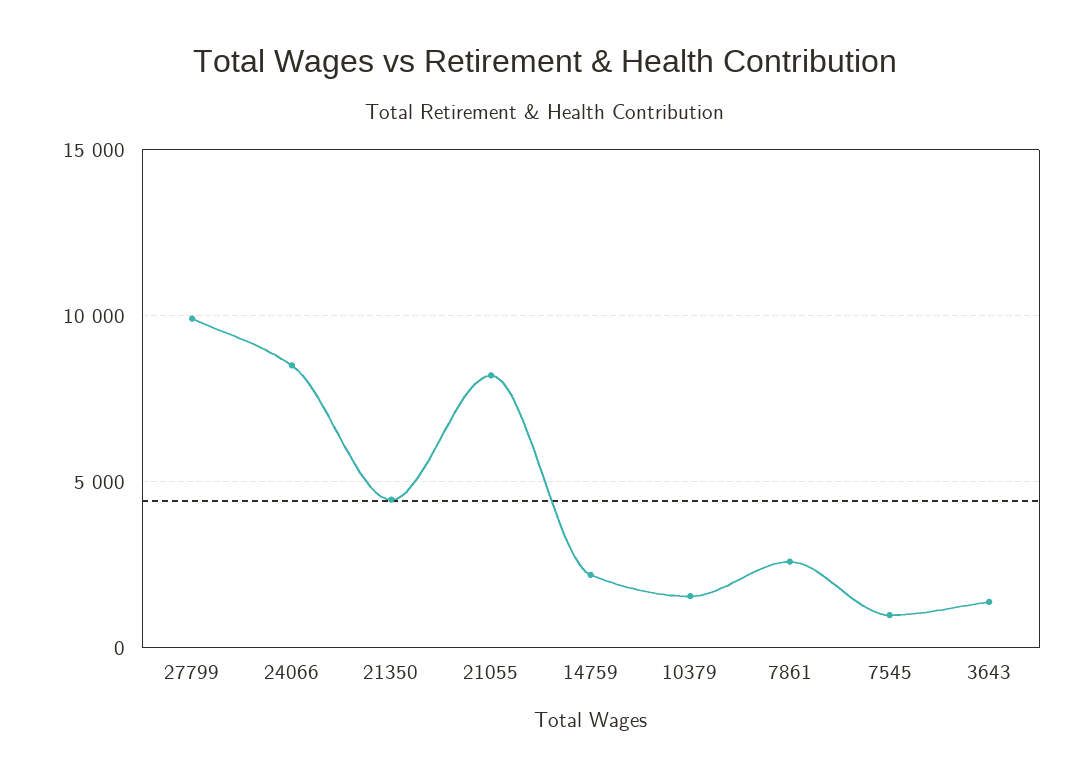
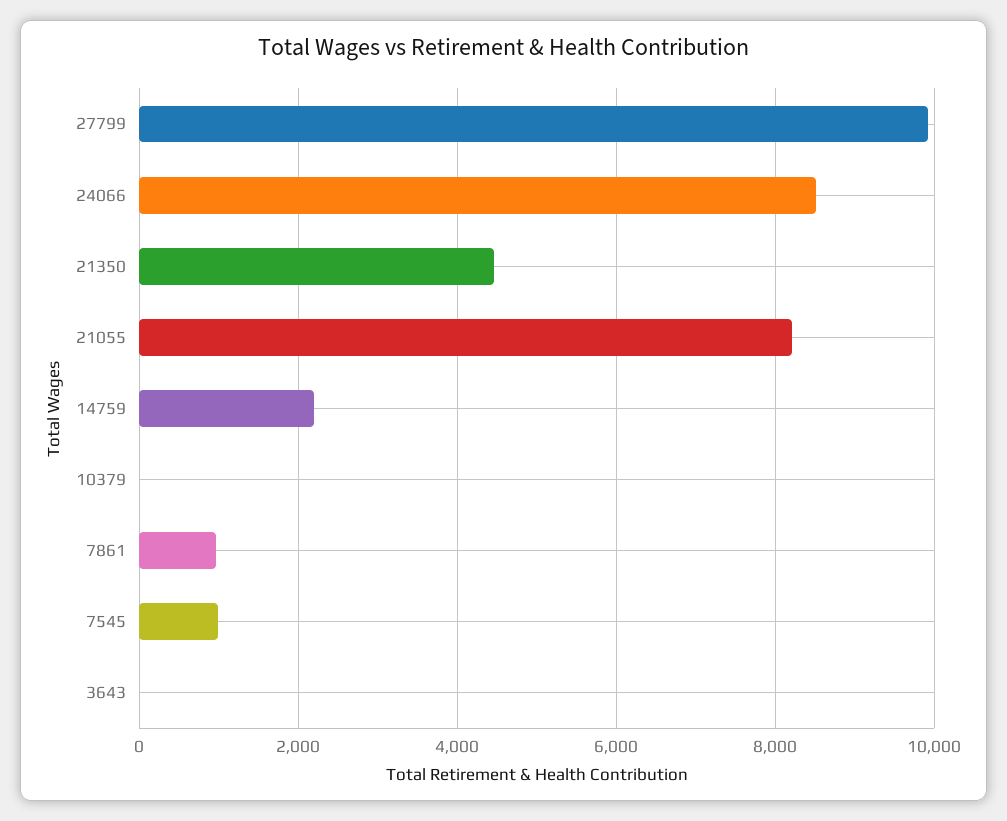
10379: 1500 -> 0
7861: 2500 -> 1000
3643: 1500 -> 0

